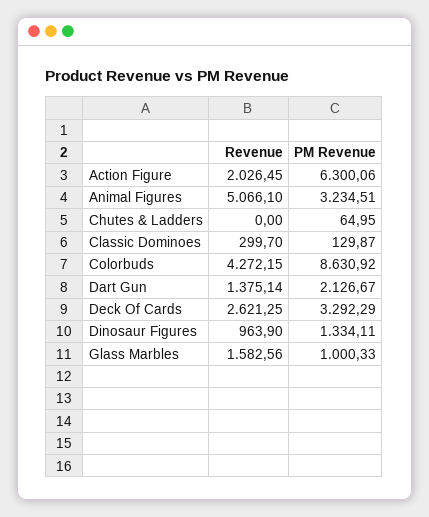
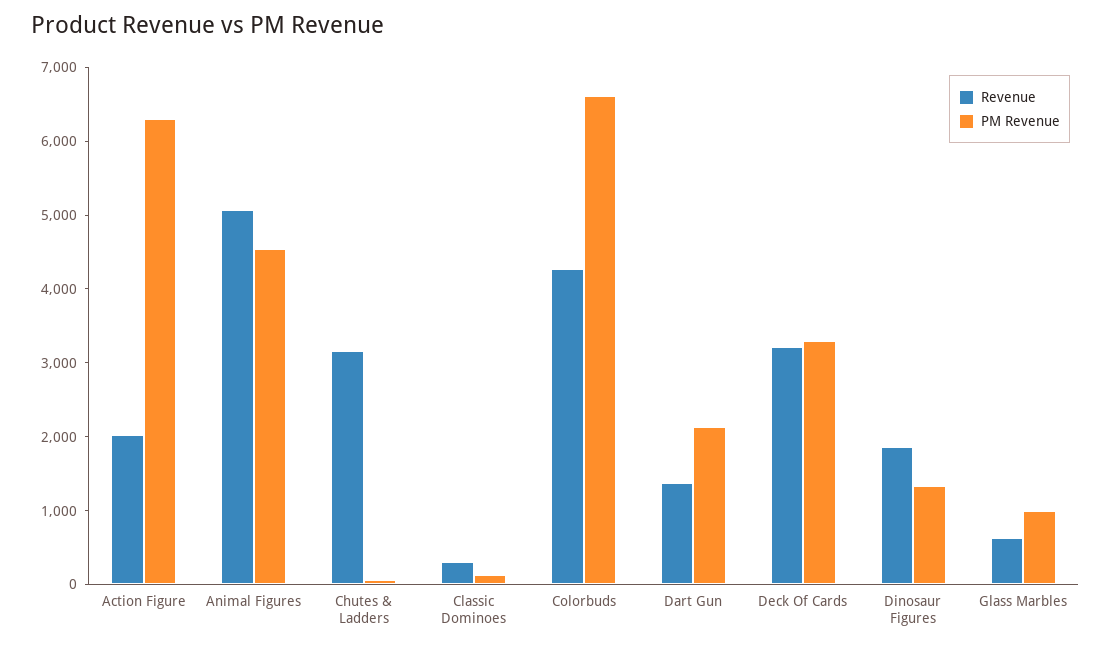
PM Revenue, Animal Figures: 3234.51 -> 4600
Revenue, Chutes & Ladders: 0 -> 3200
PM Revenue, Colorbuds: 8630.92 -> 6600
Revenue, Deck Of Cards: 2621.25 -> 3200
Revenue, Dinosaur Figures: 963.9 -> 1800
Revenue, Glass Marbles: 1582.56 -> 600

